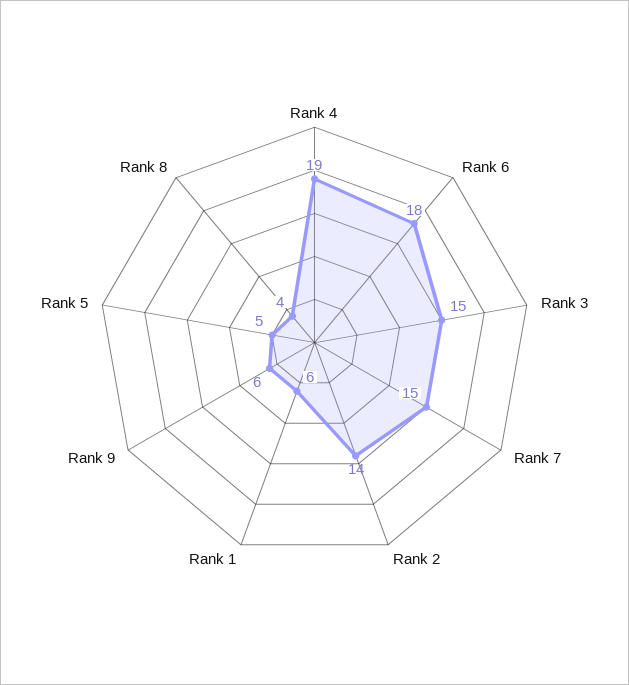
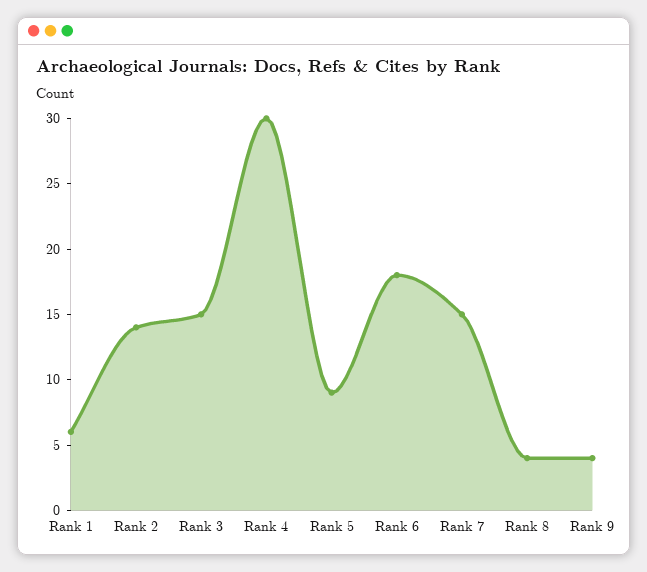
Rank 4: 19 -> 30
Rank 9: 6 -> 4
Rank 5: 5 -> 9

